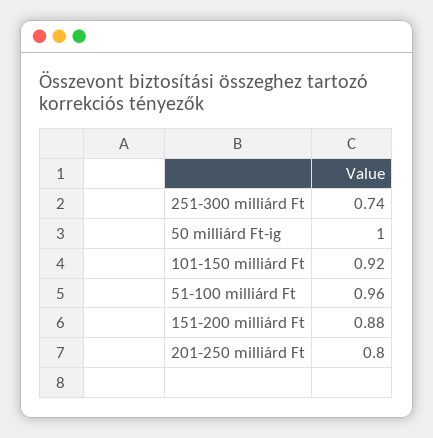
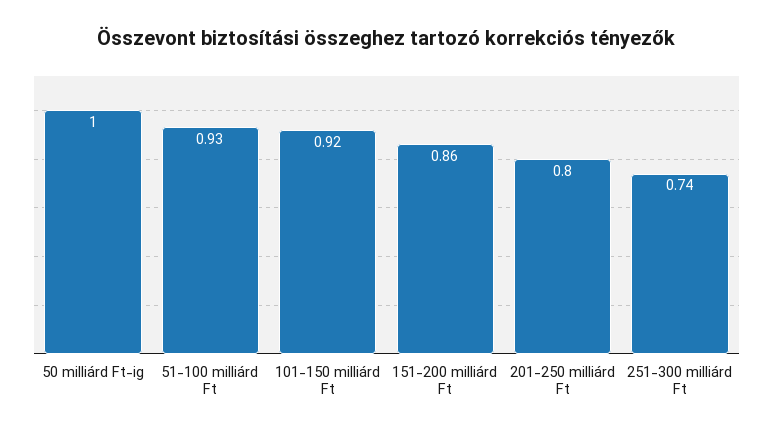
51-100 milliárd Ft: 0.96 -> 0.93
151-200 milliárd Ft: 0.88 -> 0.86

